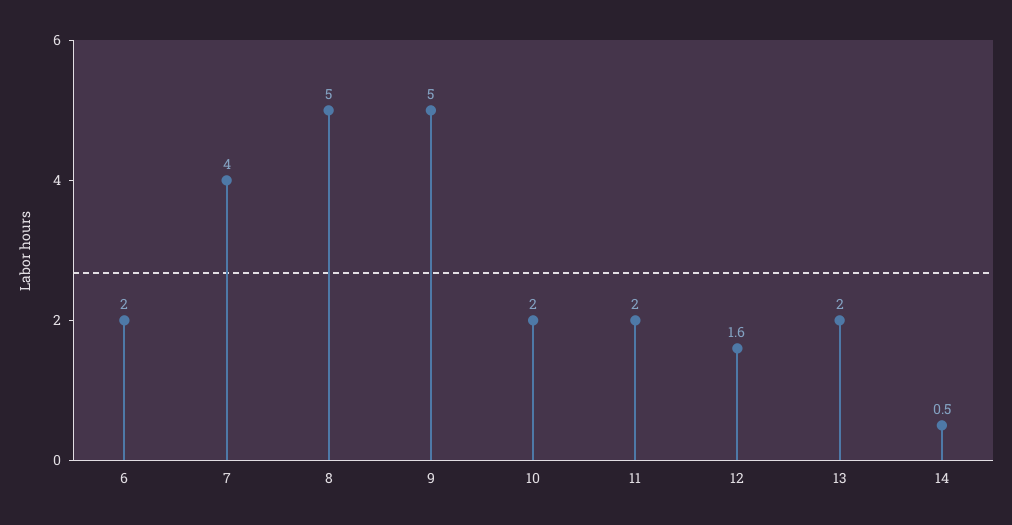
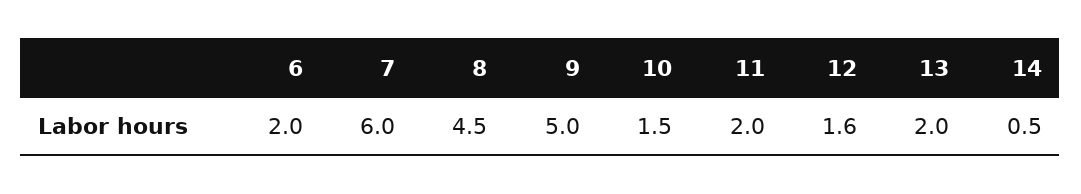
7: 4 -> 6
8: 5 -> 4.5
10: 2 -> 1.5

